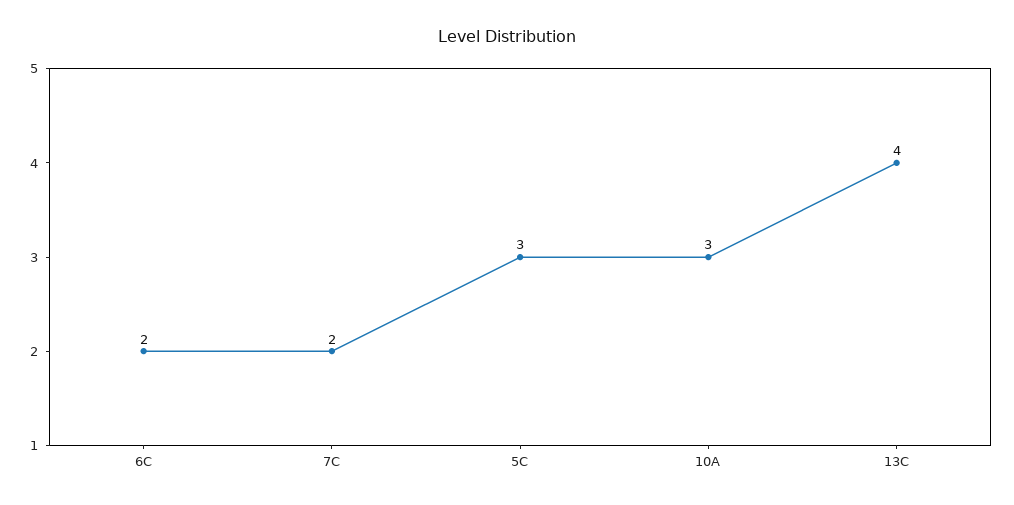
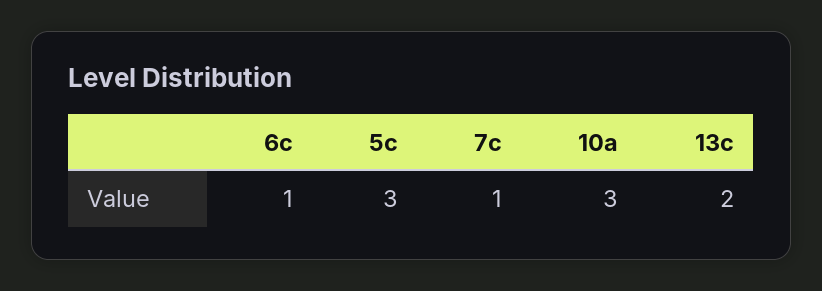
6C: 2 -> 1
7C: 2 -> 1
13C: 4 -> 2

